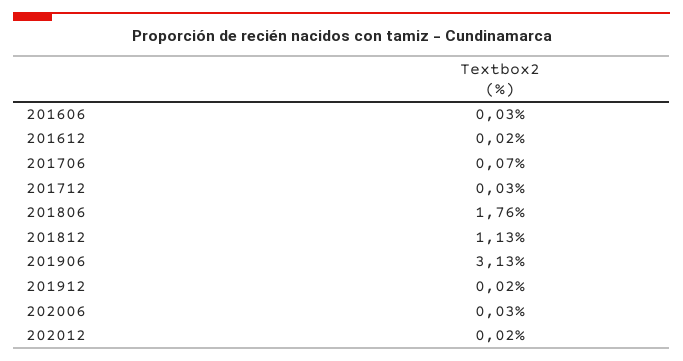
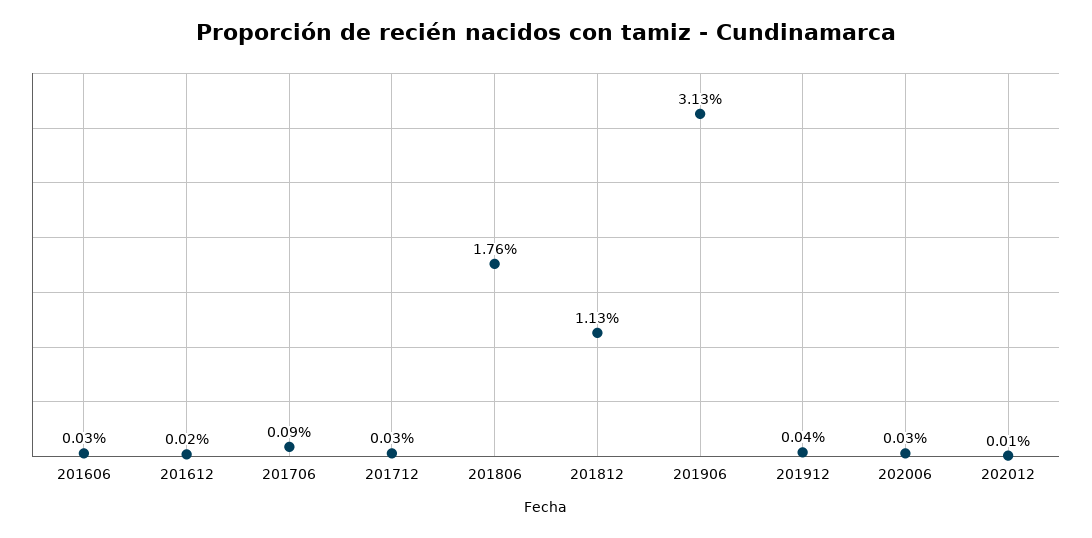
201706: 0.07 -> 0.09
201912: 0.02 -> 0.04
202012: 0.02 -> 0.01

